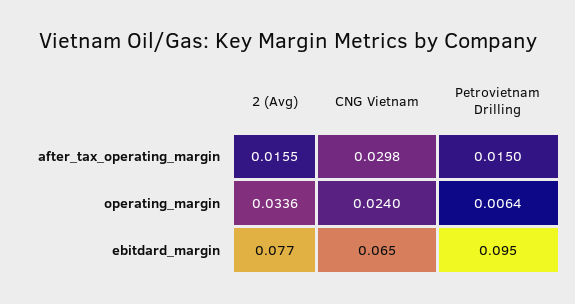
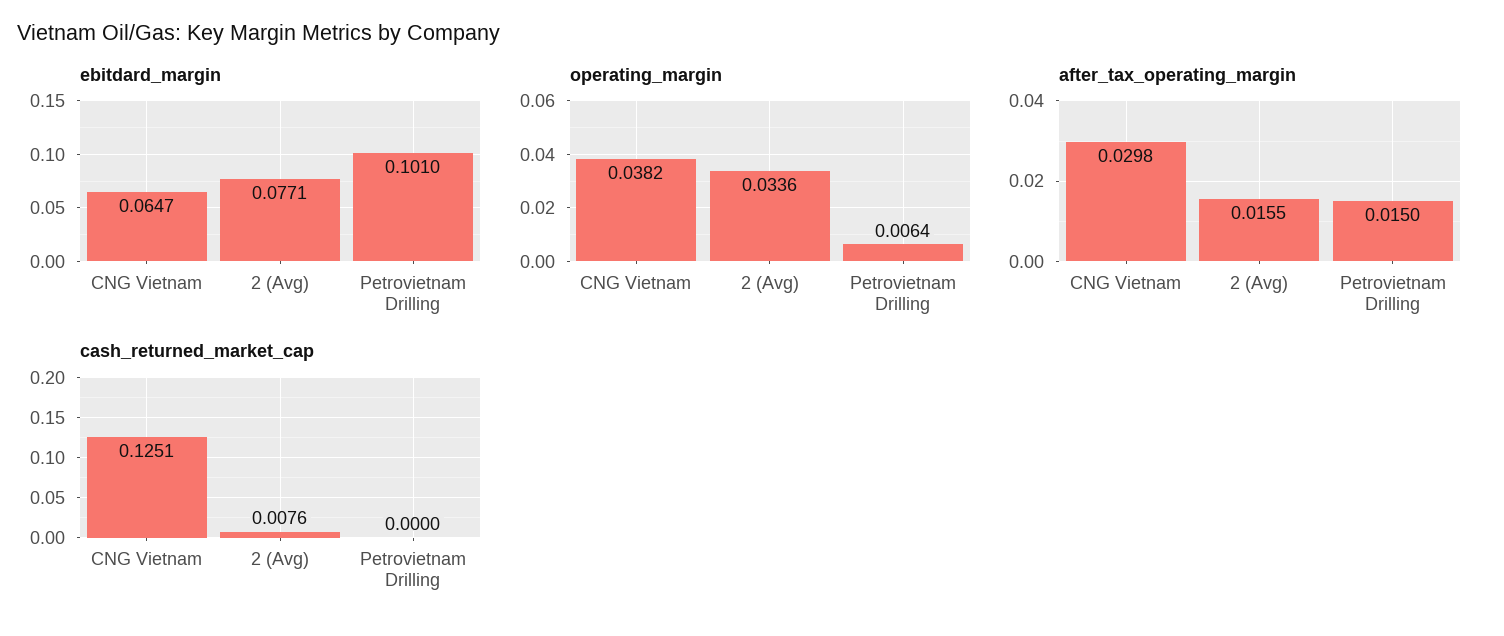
operating_margin, CNG Vietnam: 0.024 -> 0.0382
ebitdard_margin, Petrovietnam Drilling: 0.095 -> 0.101
cash_returned_market_cap, CNG Vietnam: none -> 0.1251
cash_returned_market_cap, 2 (Avg): none -> 0.0076
cash_returned_market_cap, Petrovietnam Drilling: none -> 0

